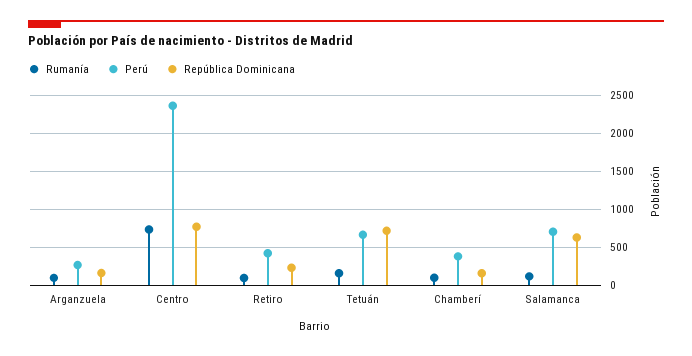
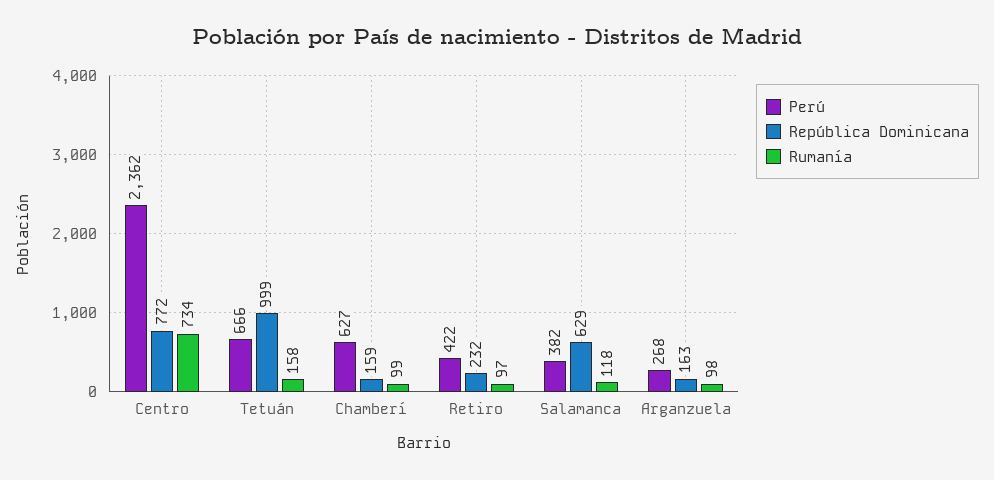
República Dominicana, Tetuán: 700 -> 999
Perú, Chamberí: 400 -> 627
Perú, Salamanca: 700 -> 382

